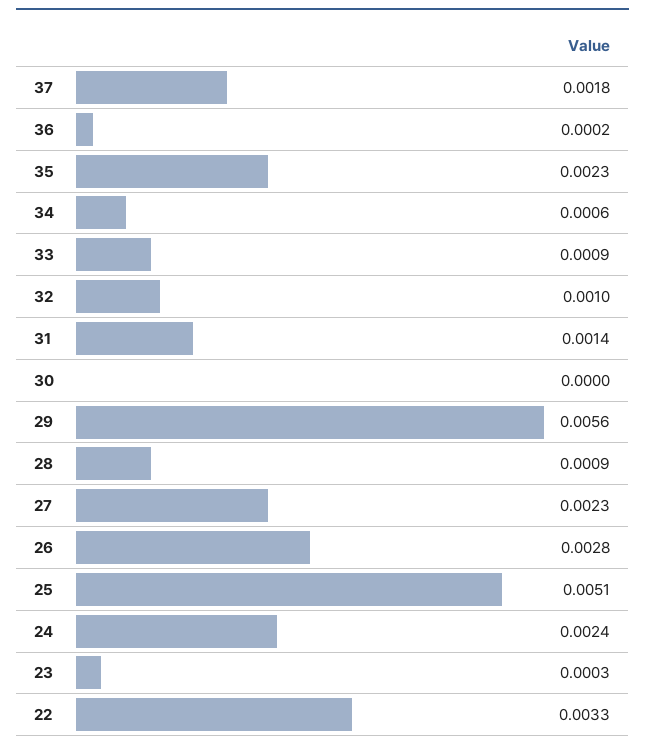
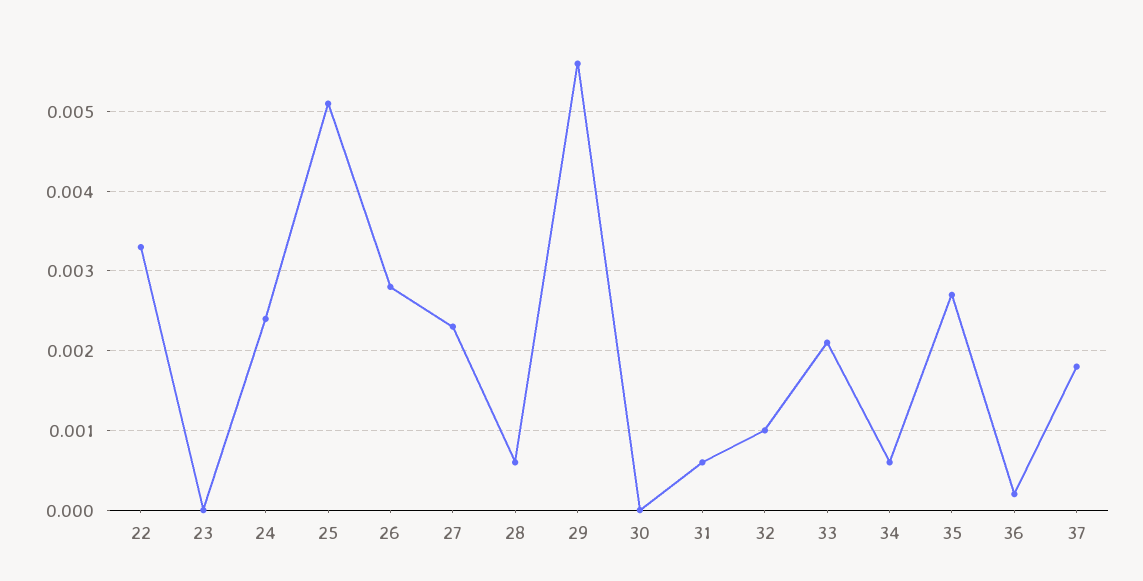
35: 0.0023 -> 0.0027
33: 0.0009 -> 0.0021
31: 0.0014 -> 0.0006
28: 0.0009 -> 0.0006
23: 0.0003 -> 0

